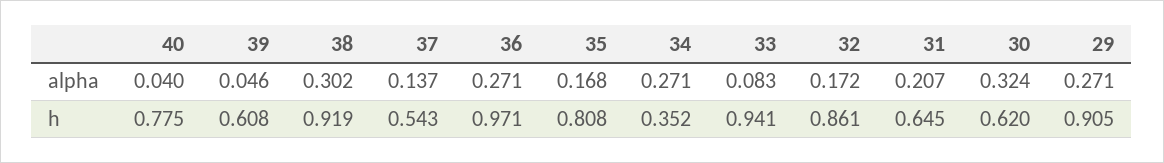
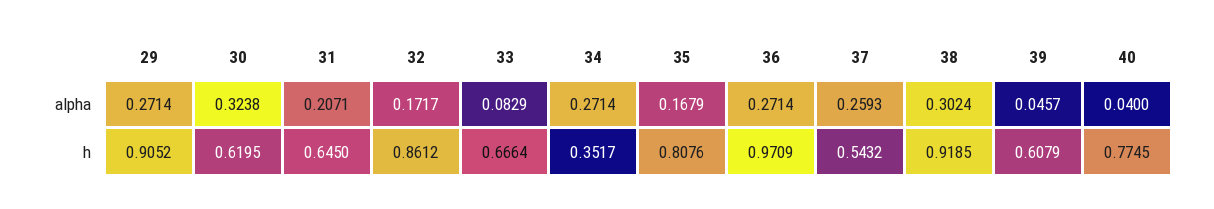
37, alpha: 0.137 -> 0.2593
33, h: 0.941 -> 0.6664

